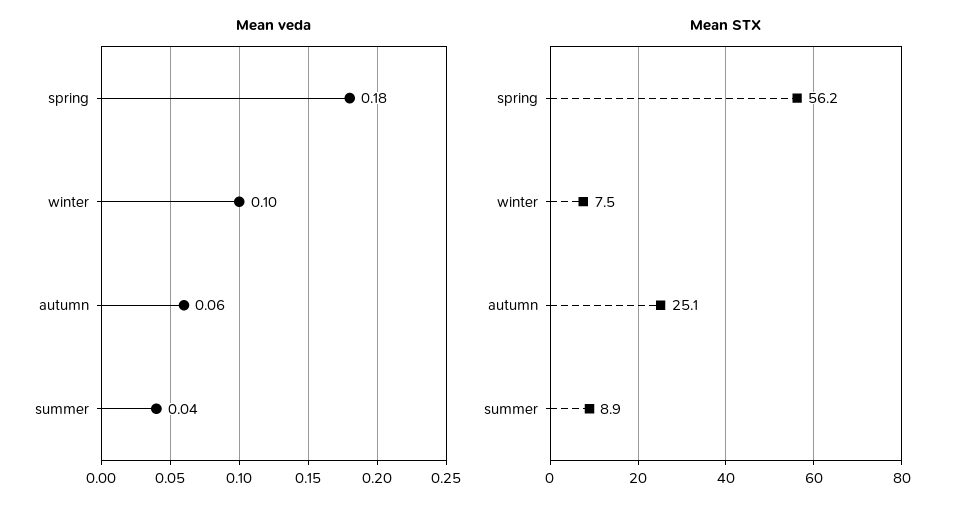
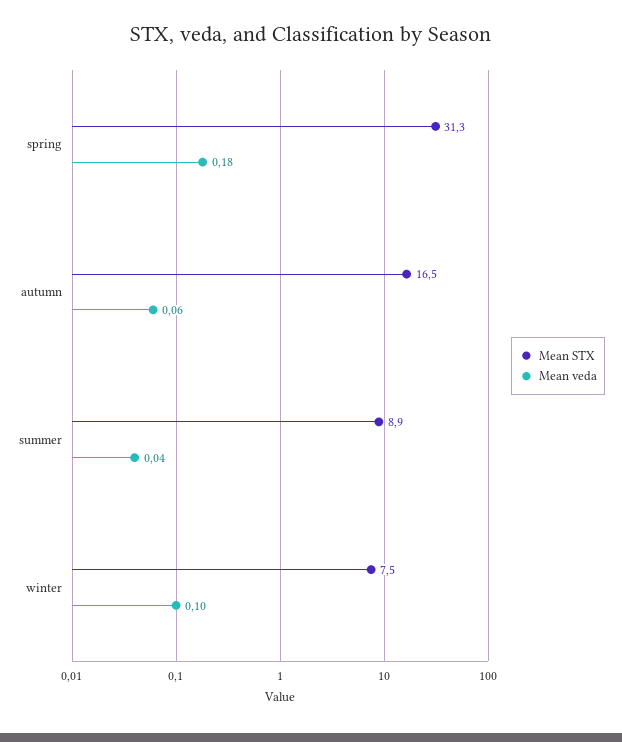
Mean STX, spring: 56.2 -> 31.3
Mean STX, autumn: 25.1 -> 16.5

